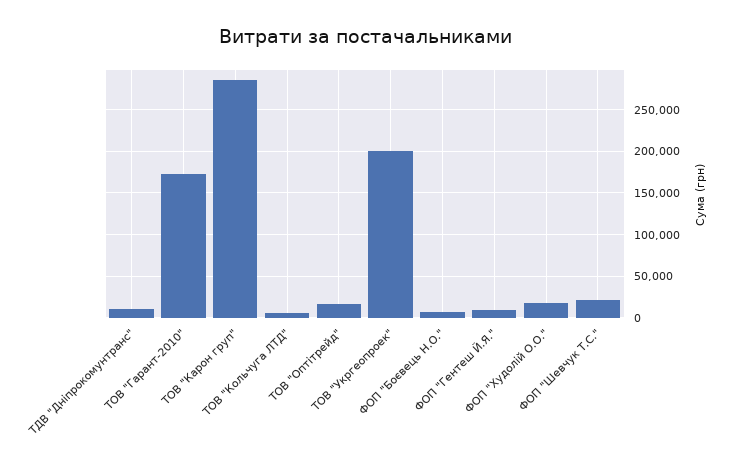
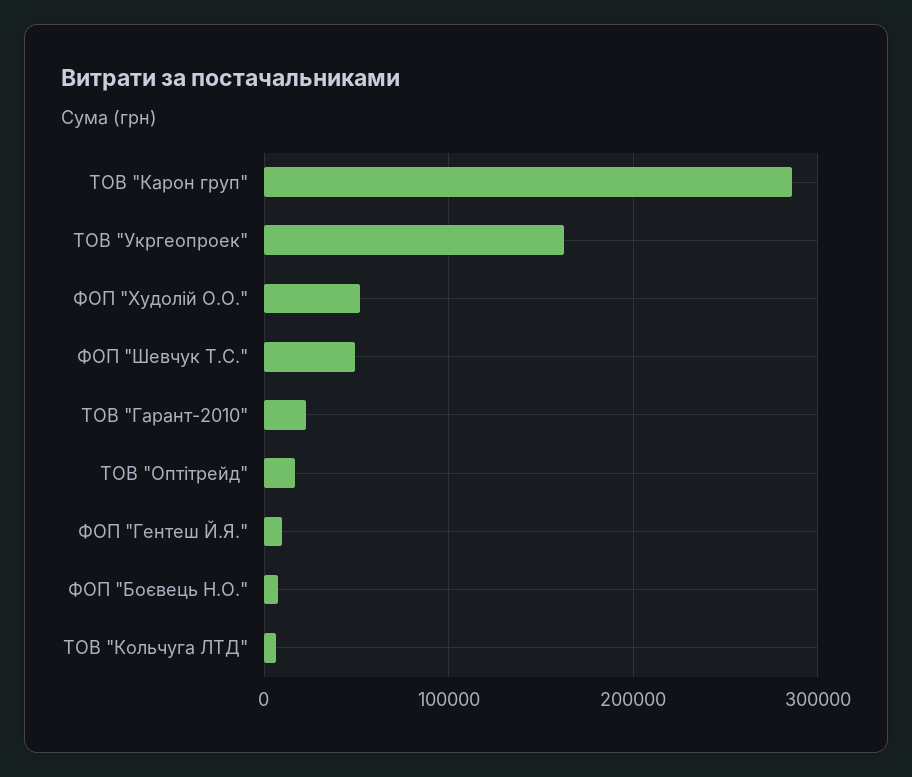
ТДВ "Дніпрокомунтранс": 10000 -> none
ТОВ "Гарант-2010": 170000 -> 20000
ТОВ "Укргеопроек": 200000 -> 160000
ФОП "Худолій О.О.": 20000 -> 50000
ФОП "Шевчук Т.С.": 20000 -> 50000

